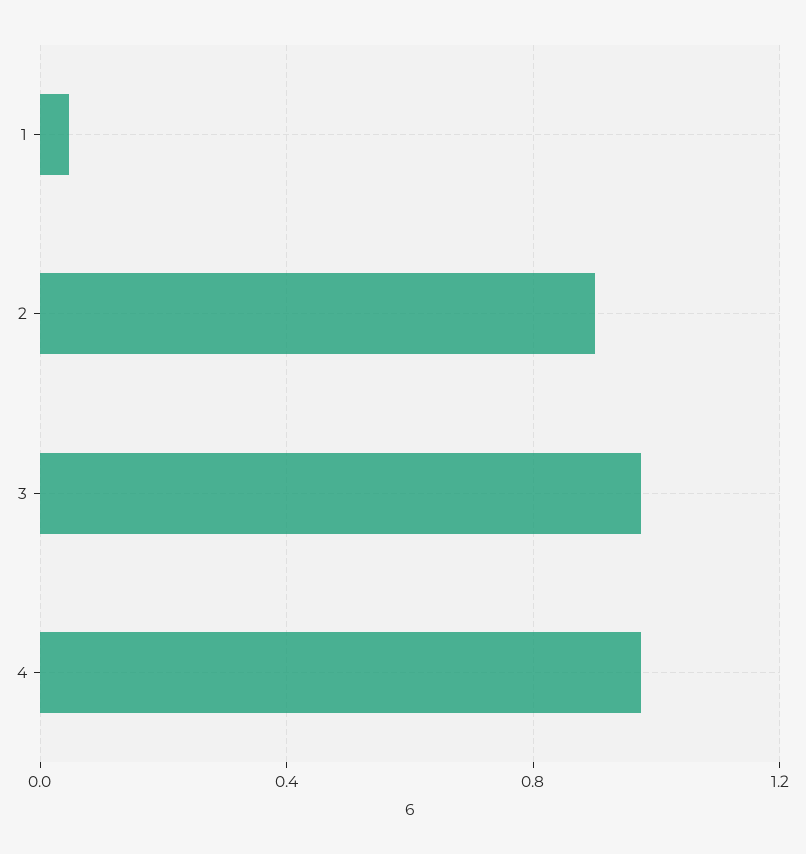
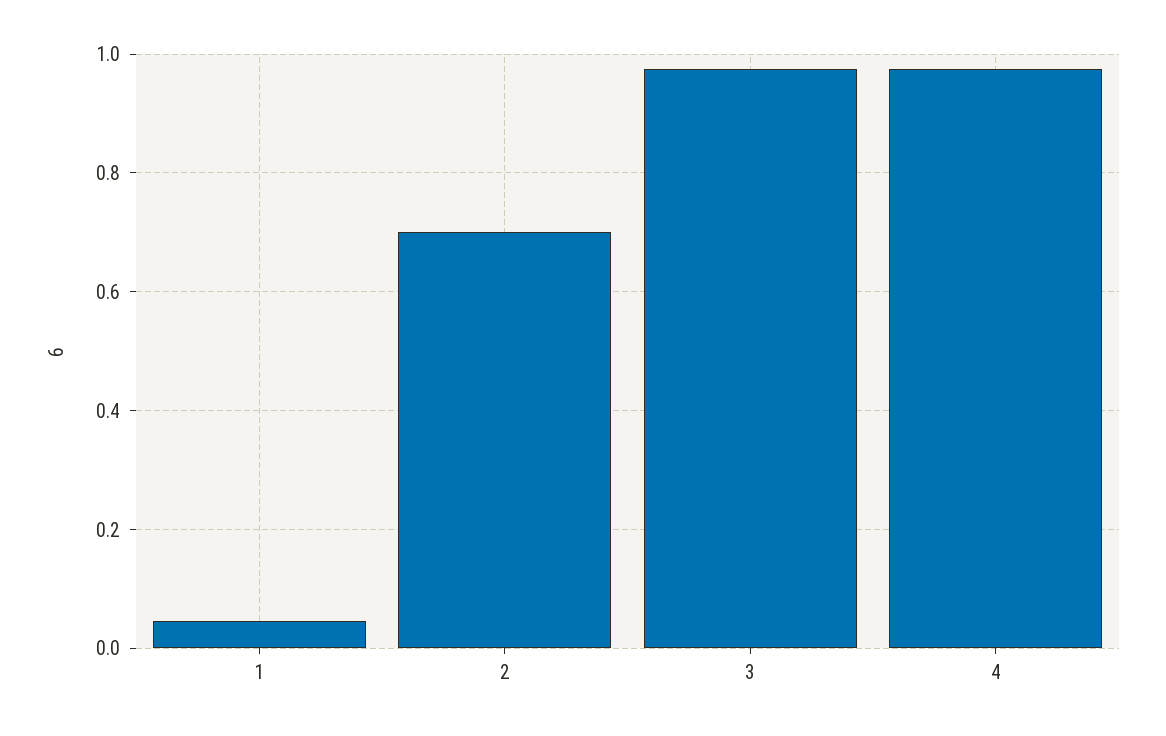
2: 0.9 -> 0.7

